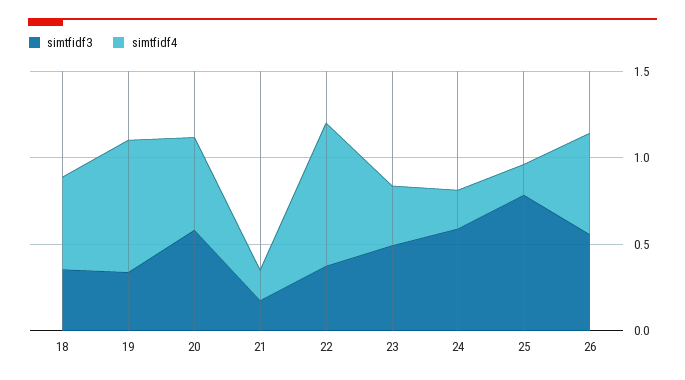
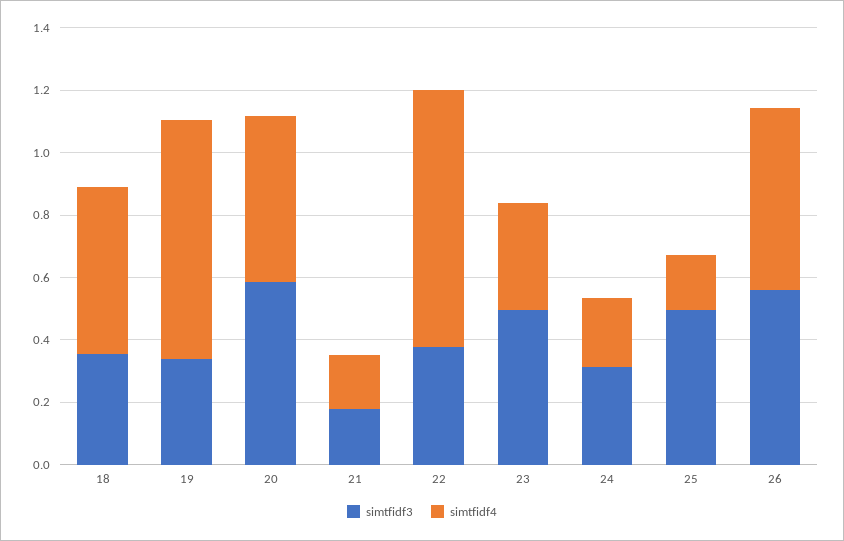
simtfidf3, 24: 0.6 -> 0.3
simtfidf3, 25: 0.8 -> 0.5

